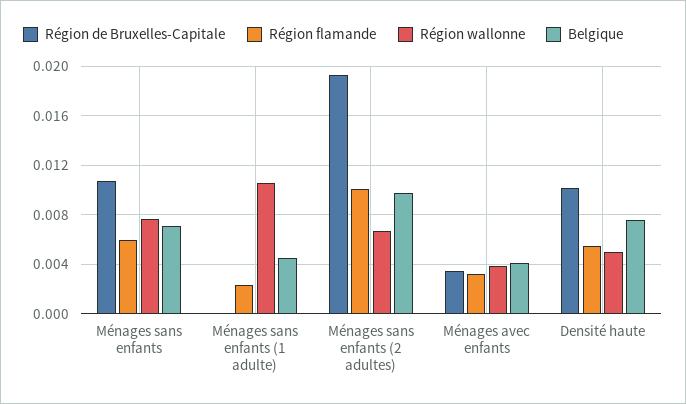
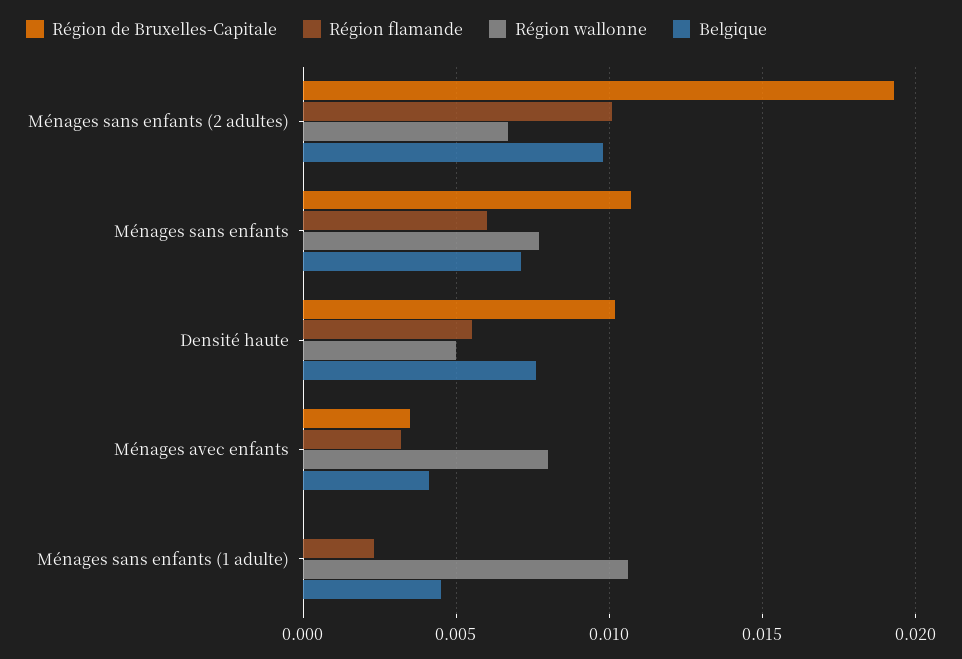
Région wallonne, Ménages avec enfants: 0.004 -> 0.008

